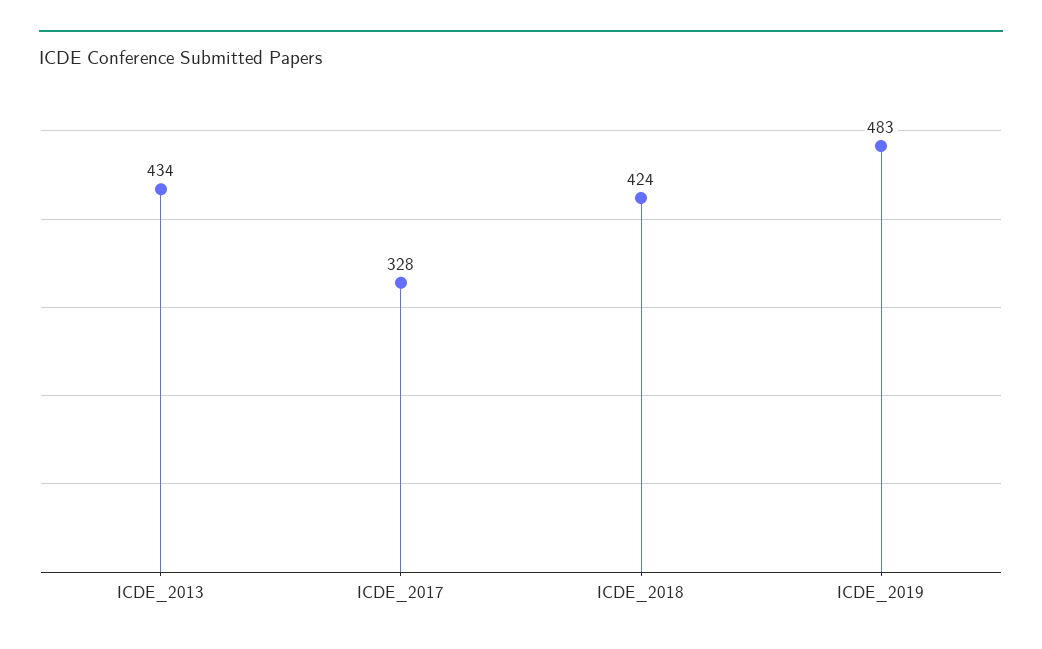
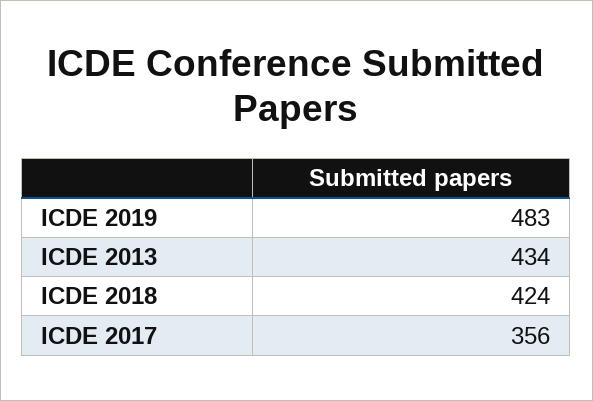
ICDE_2017: 328 -> 356

